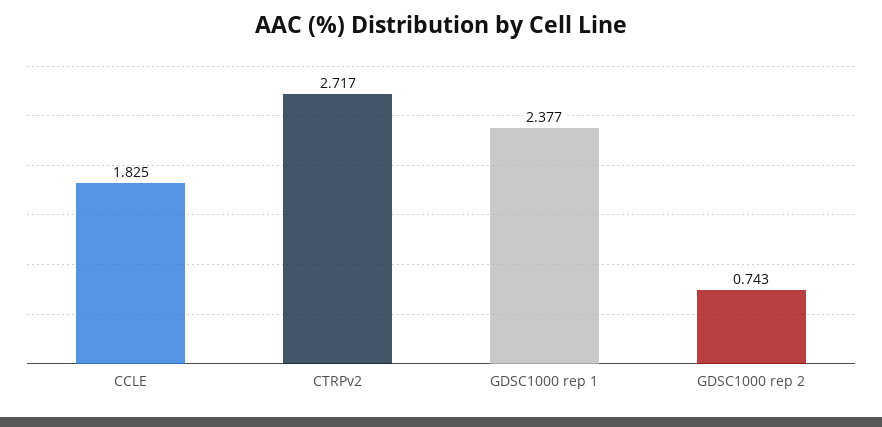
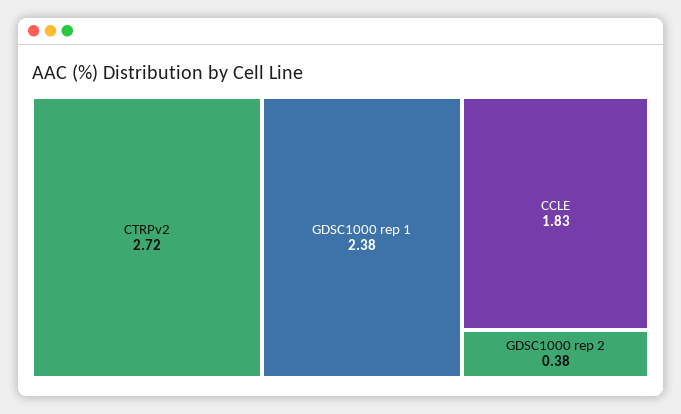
GDSC1000 rep 2: 0.743 -> 0.38

